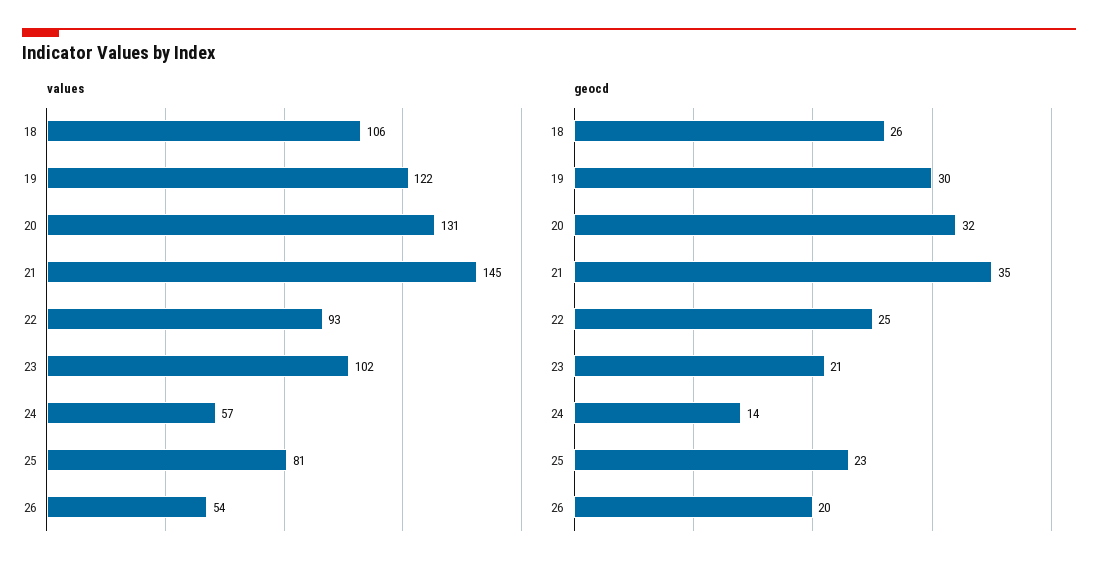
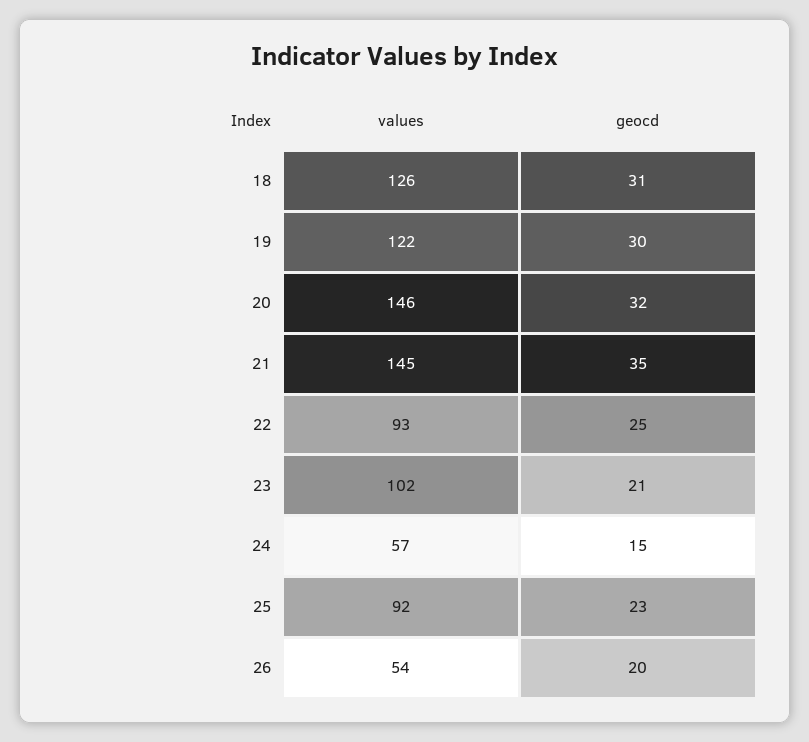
values, 18: 106 -> 126
values, 20: 131 -> 146
values, 25: 81 -> 92
geocd, 18: 26 -> 31
geocd, 24: 14 -> 15

